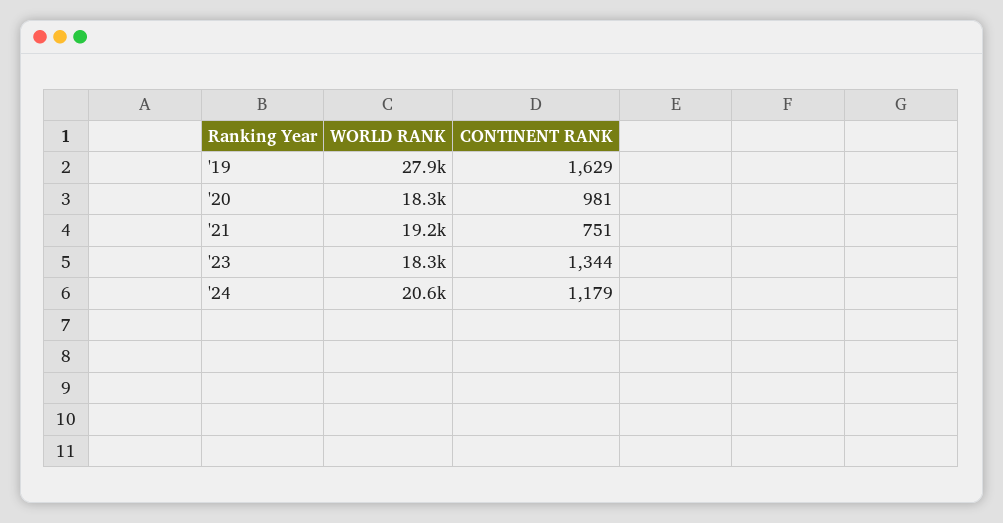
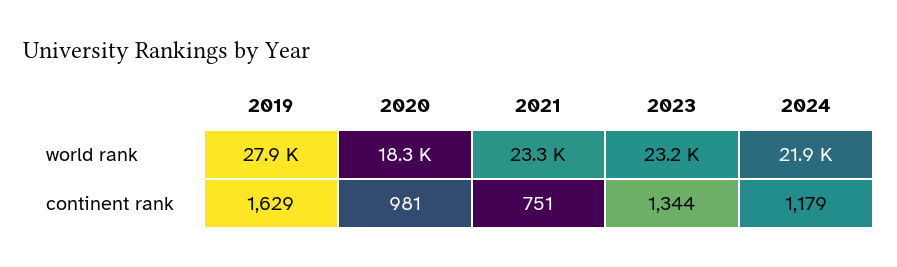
WORLD RANK, '21: 19200 -> 23300
WORLD RANK, '23: 18300 -> 23200
WORLD RANK, '24: 20600 -> 21900

